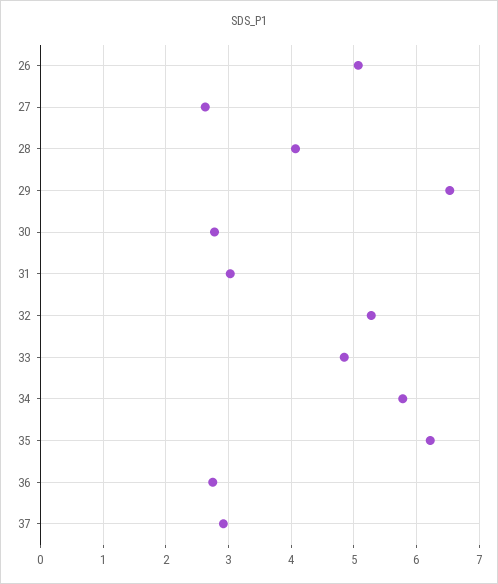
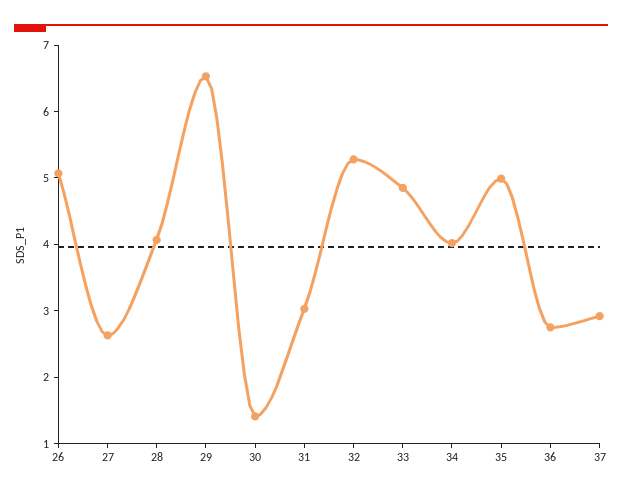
30: 2.8 -> 1.4
34: 5.8 -> 4
35: 6.2 -> 5

